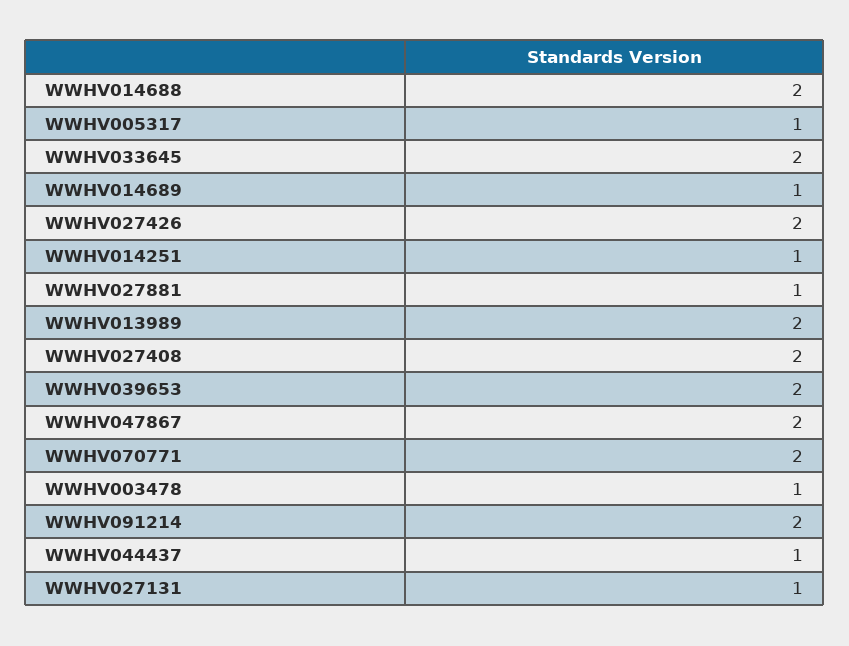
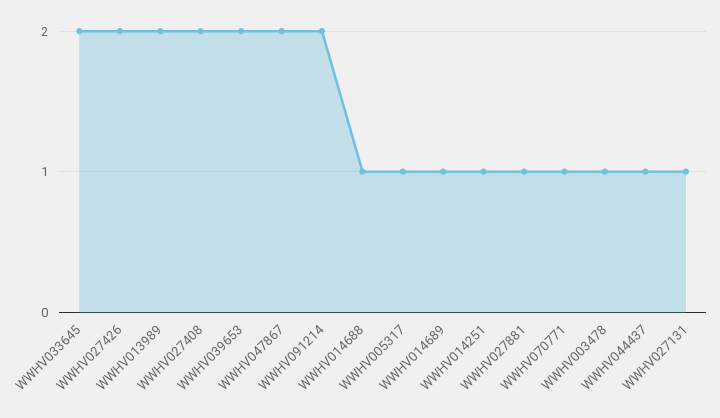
WWHV014688: 2 -> 1
WWHV070771: 2 -> 1

